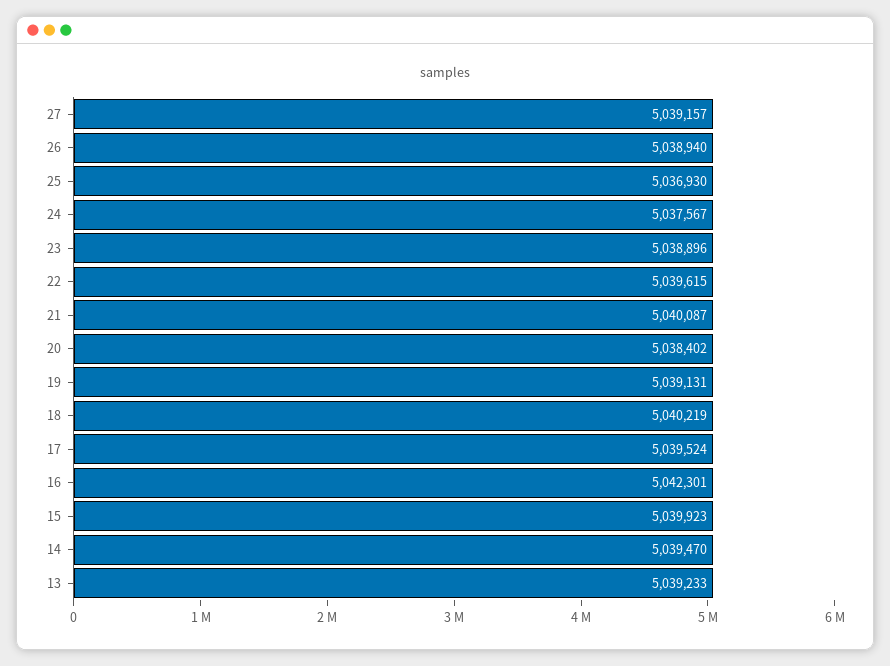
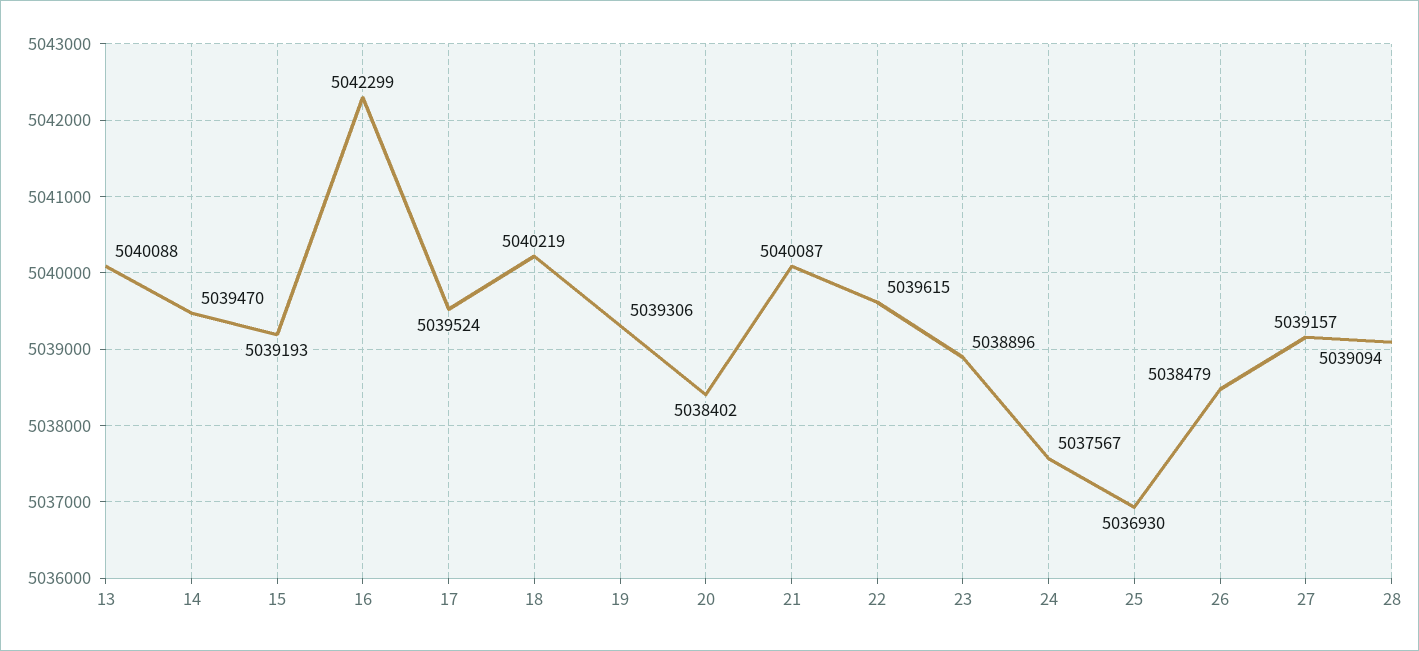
26: 5038940 -> 5038479
19: 5039131 -> 5039306
16: 5042301 -> 5042299
15: 5039923 -> 5039193
13: 5039233 -> 5040088
28: none -> 5039094

